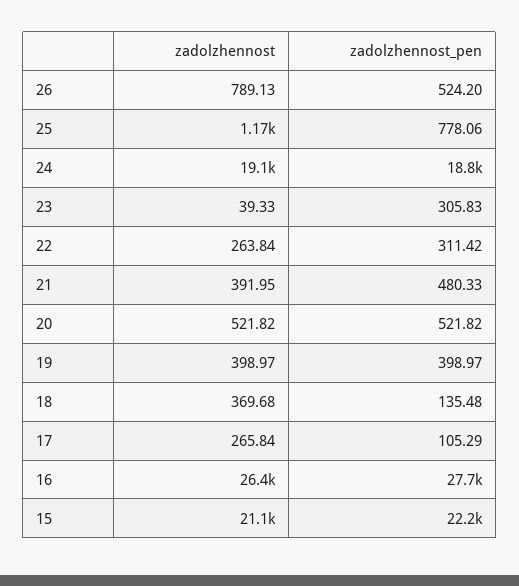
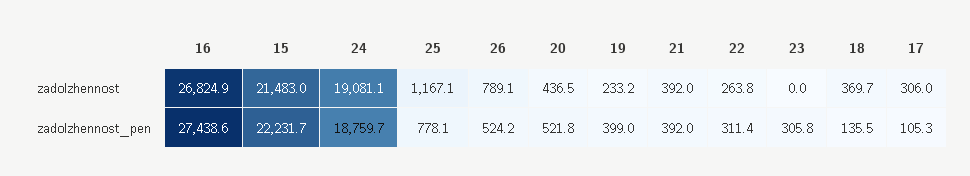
zadolzhennost, 23: 39.33 -> 0
zadolzhennost_pen, 21: 480.33 -> 392
zadolzhennost, 20: 521.82 -> 436.5
zadolzhennost, 19: 398.97 -> 233.2
zadolzhennost, 17: 265.84 -> 306
zadolzhennost, 16: 26400 -> 26824.9
zadolzhennost_pen, 16: 27700 -> 27438.6
zadolzhennost, 15: 21100 -> 21483

